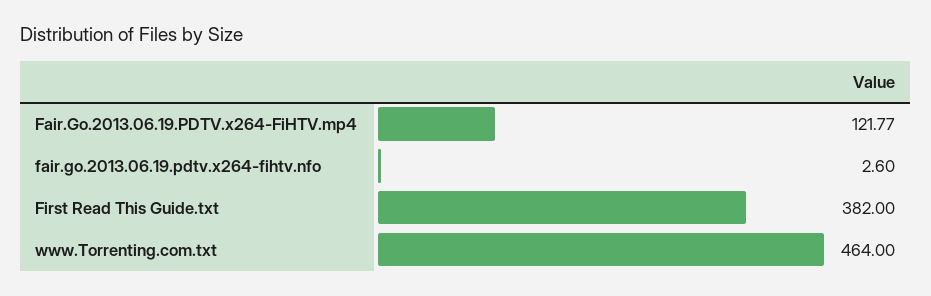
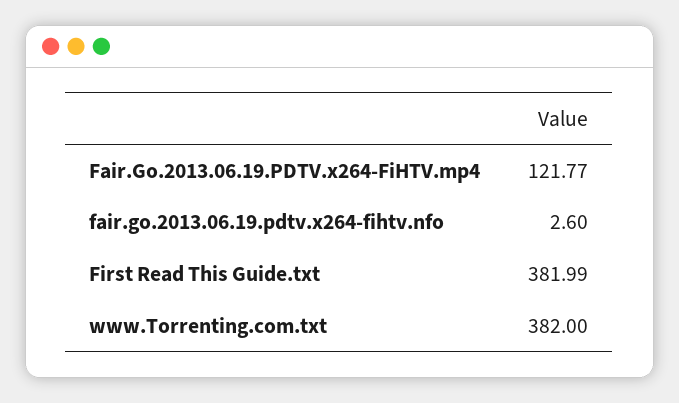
First Read This Guide.txt: 382 -> 381.99
www.Torrenting.com.txt: 464 -> 382

